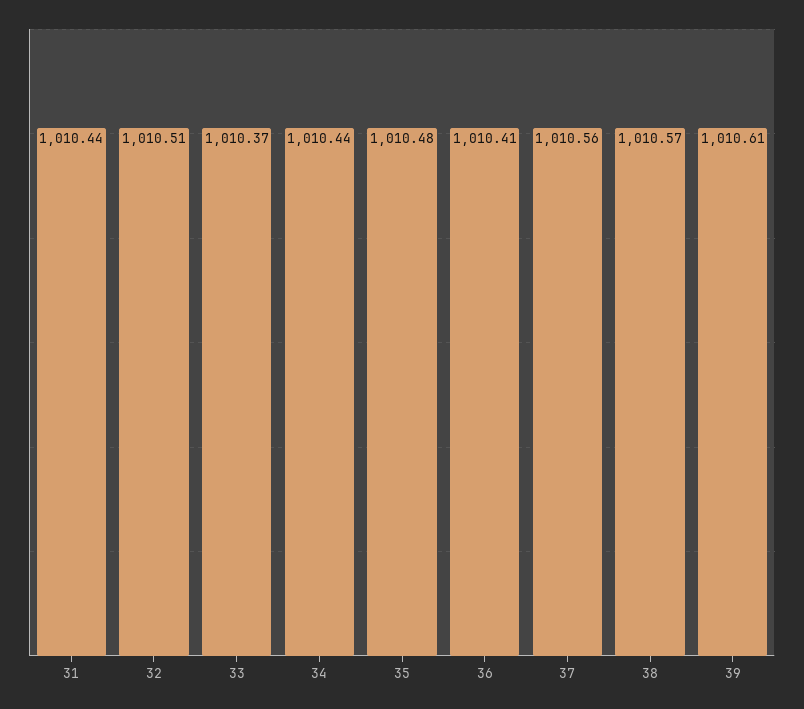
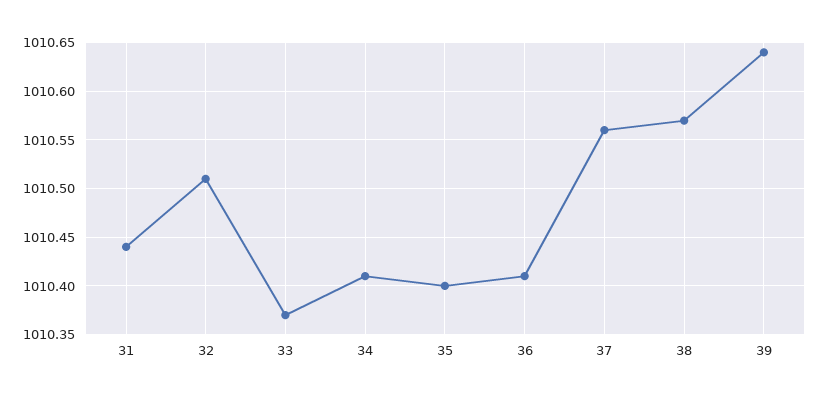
34: 1010.44 -> 1010.41
35: 1010.48 -> 1010.4
39: 1010.61 -> 1010.64

